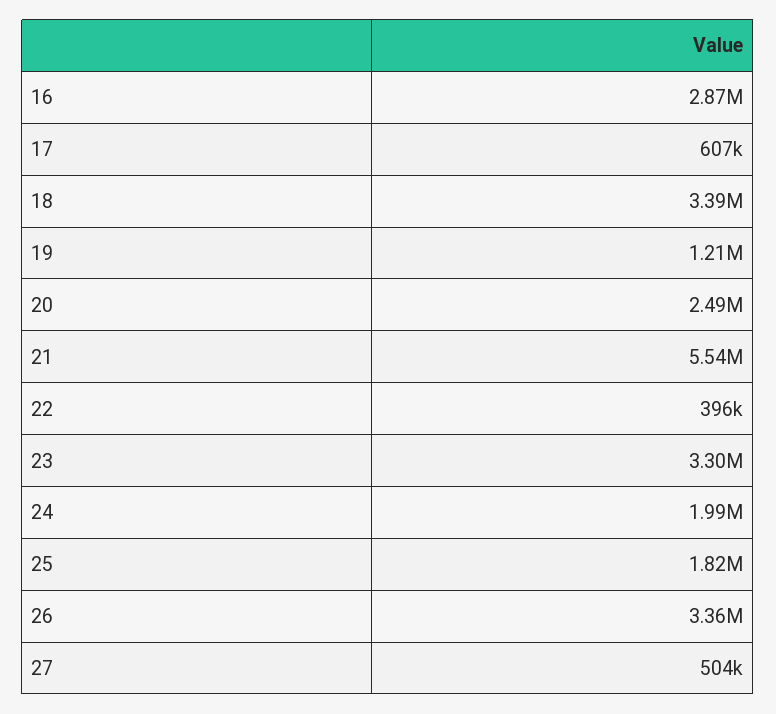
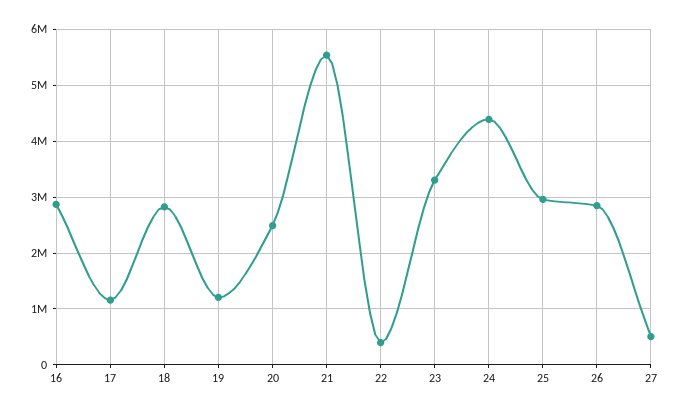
17: 607000 -> 1200000
18: 3390000 -> 2800000
24: 1990000 -> 4400000
25: 1820000 -> 3000000
26: 3360000 -> 2800000

